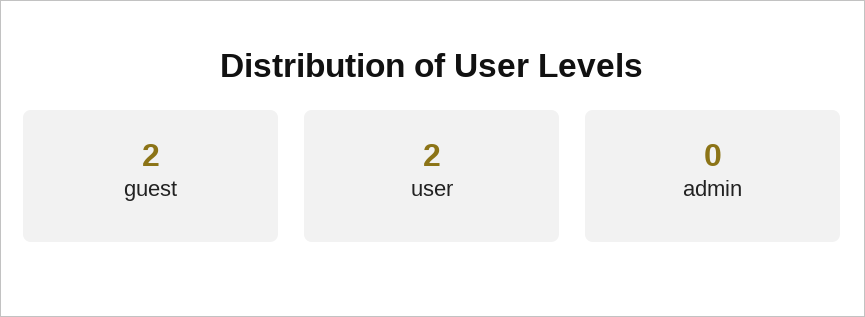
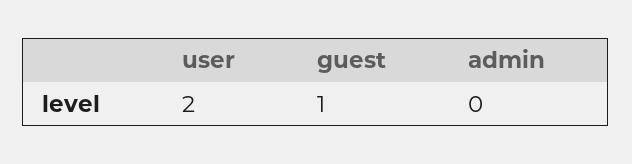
guest: 2 -> 1

